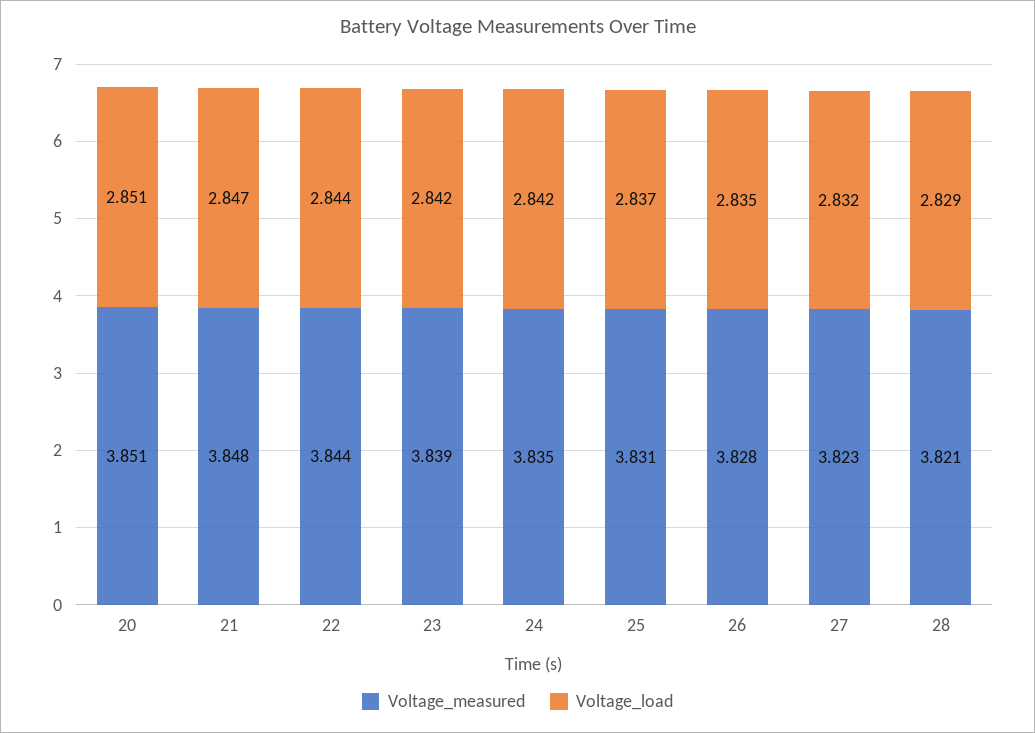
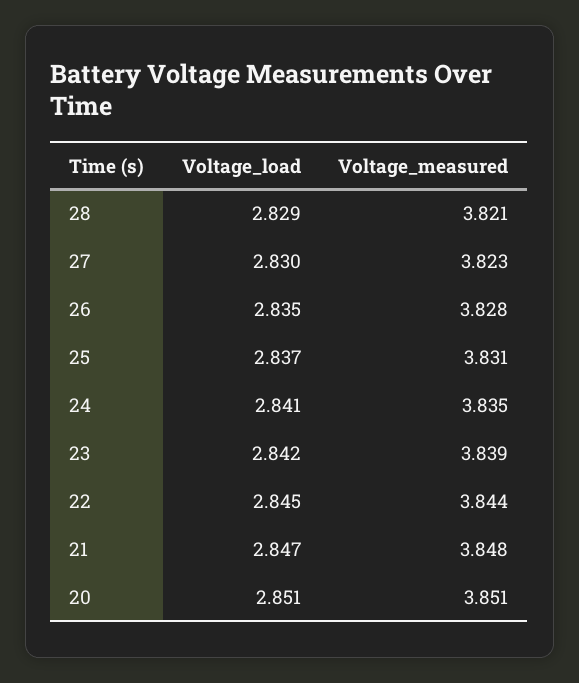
Voltage_load, 22: 2.844 -> 2.845
Voltage_load, 24: 2.842 -> 2.841
Voltage_load, 27: 2.832 -> 2.83

